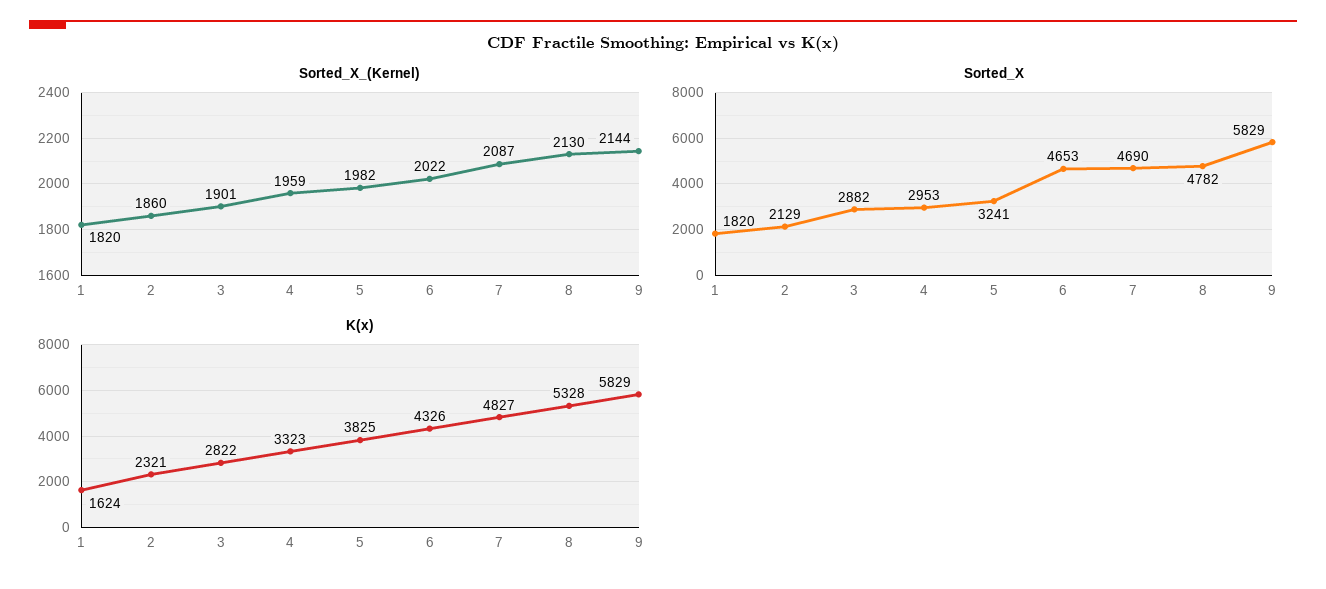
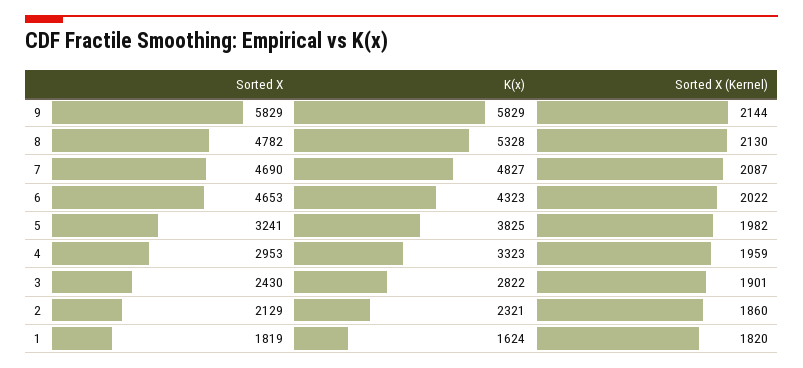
Sorted_X, 1: 1820 -> 1819
Sorted_X, 3: 2882 -> 2430
K(x), 6: 4326 -> 4323

